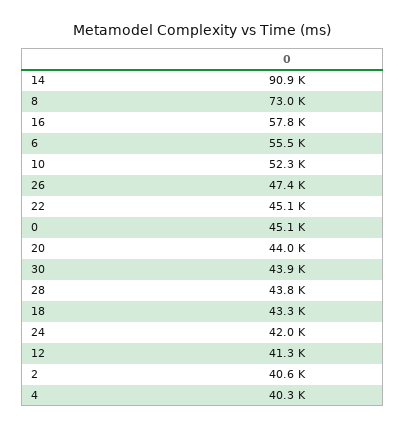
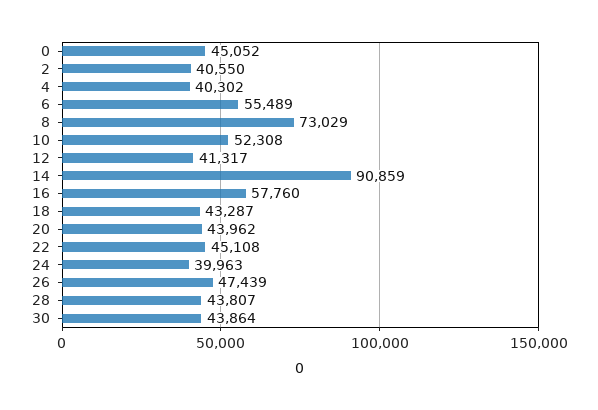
24: 42000 -> 39963

